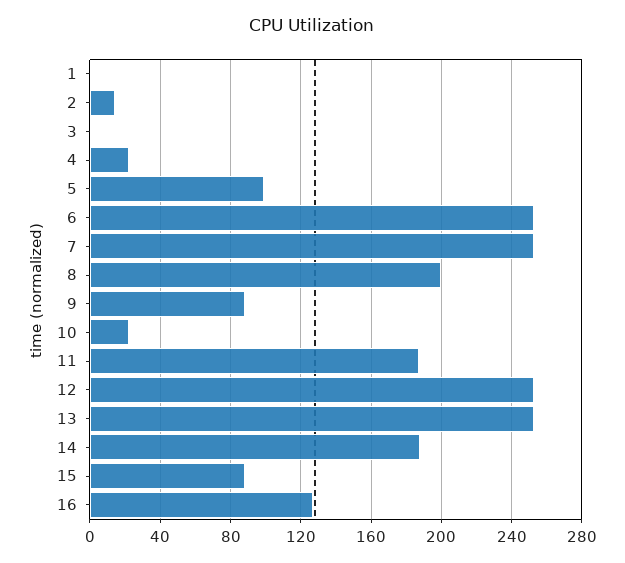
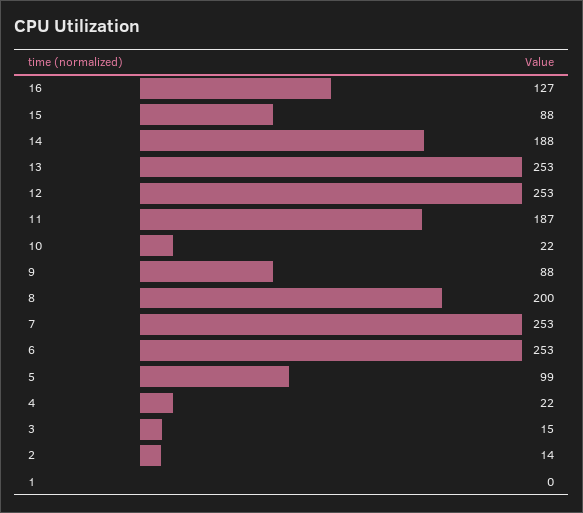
3: 0 -> 15

